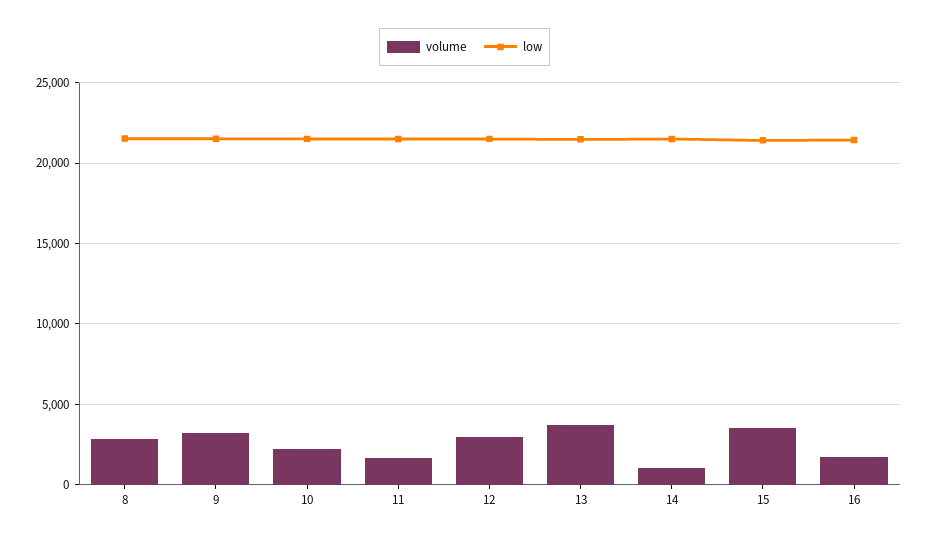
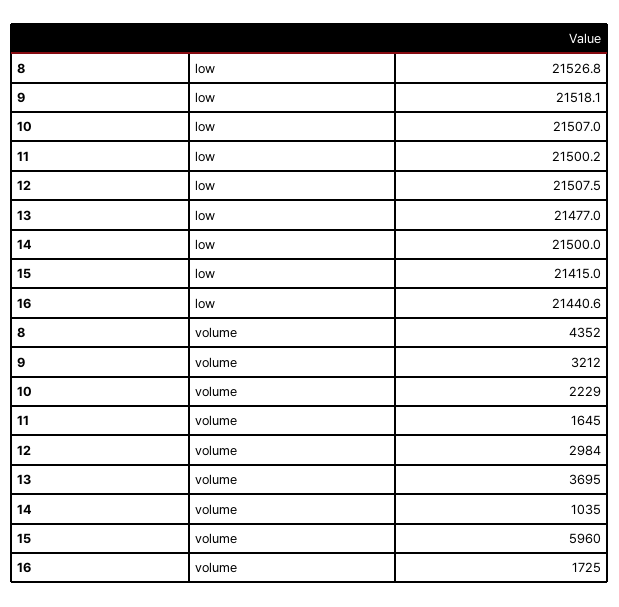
volume, 8: 3000 -> 4352
volume, 15: 3500 -> 5960

